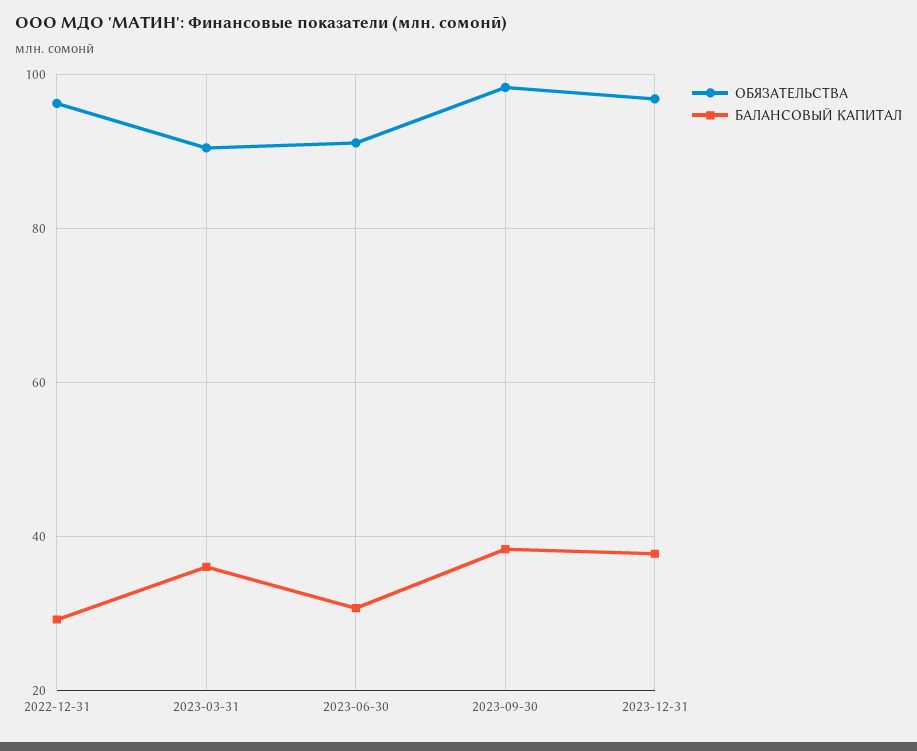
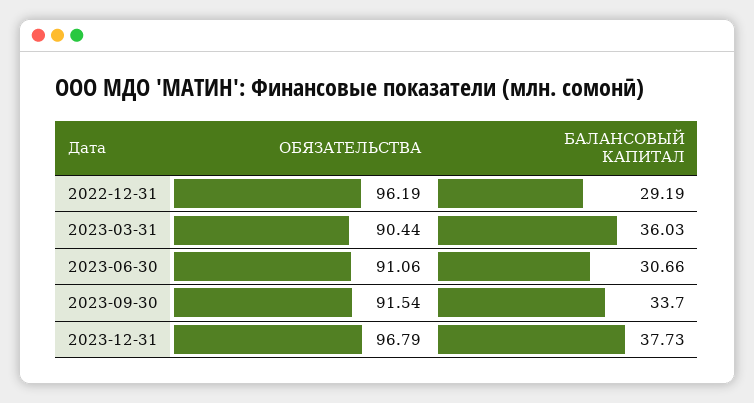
ОБЯЗАТЕЛЬСТВА, 2023-09-30: 98 -> 91.54
БАЛАНСОВЫЙ КАПИТАЛ, 2023-09-30: 38 -> 33.7

